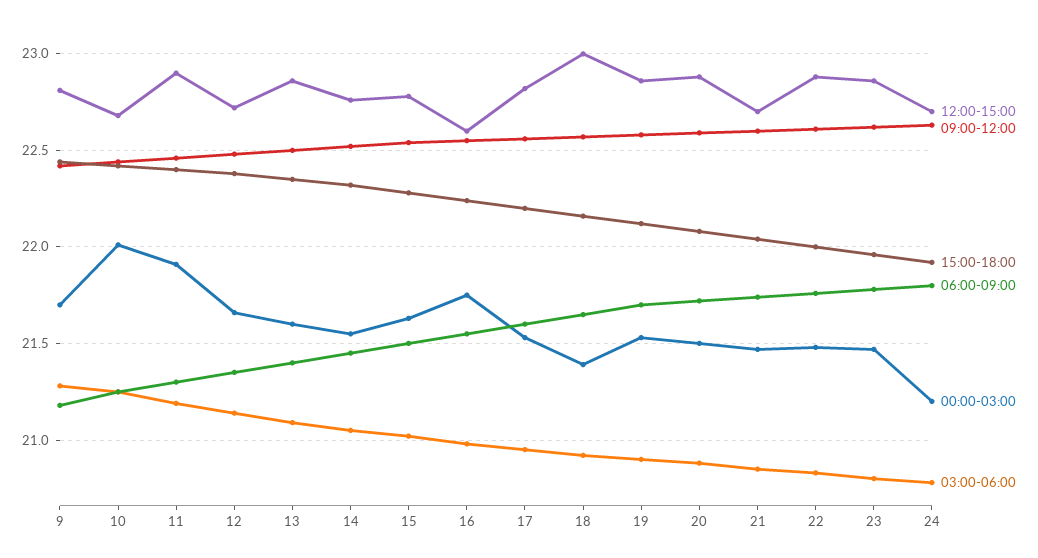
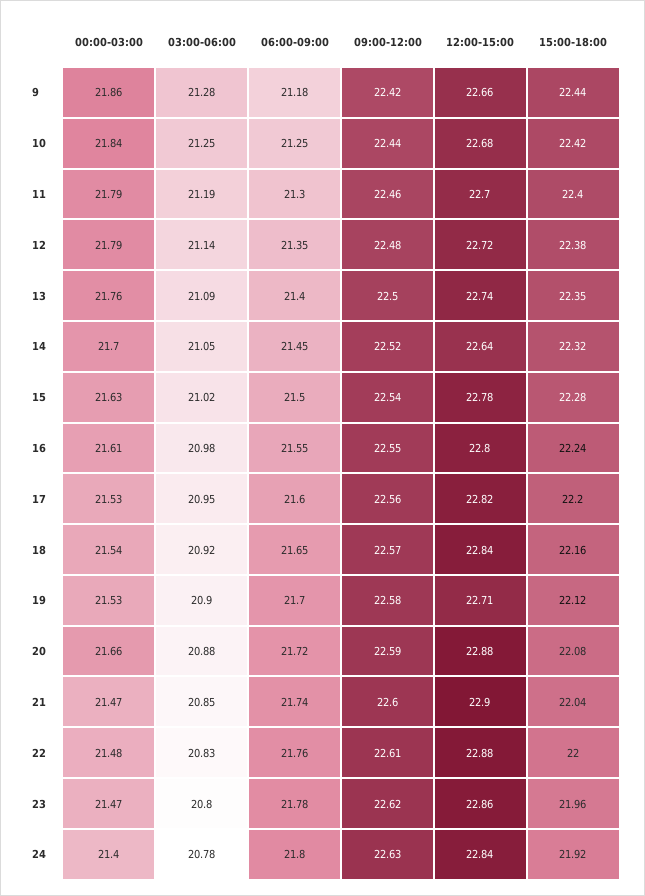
12:00-15:00, 9: 22.8 -> 22.66
00:00-03:00, 9: 21.7 -> 21.86
00:00-03:00, 10: 22 -> 21.84
12:00-15:00, 11: 22.9 -> 22.7
00:00-03:00, 11: 21.9 -> 21.79
00:00-03:00, 12: 21.65 -> 21.79
12:00-15:00, 13: 22.85 -> 22.74
00:00-03:00, 13: 21.6 -> 21.76
12:00-15:00, 14: 22.75 -> 22.64
00:00-03:00, 14: 21.55 -> 21.7
12:00-15:00, 16: 22.6 -> 22.8
00:00-03:00, 16: 21.75 -> 21.61
12:00-15:00, 18: 23 -> 22.84
00:00-03:00, 18: 21.4 -> 21.54
12:00-15:00, 19: 22.85 -> 22.71
00:00-03:00, 20: 21.5 -> 21.66
12:00-15:00, 21: 22.7 -> 22.9
12:00-15:00, 24: 22.7 -> 22.84
00:00-03:00, 24: 21.2 -> 21.4

